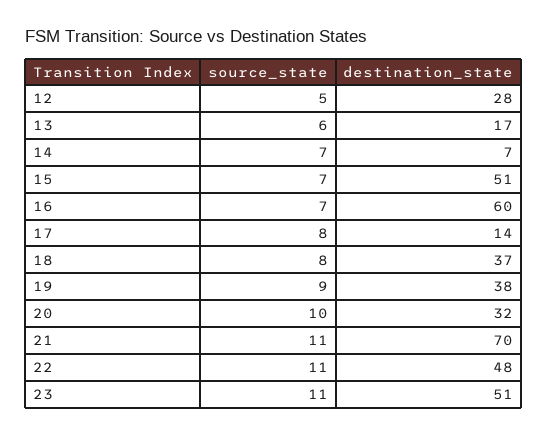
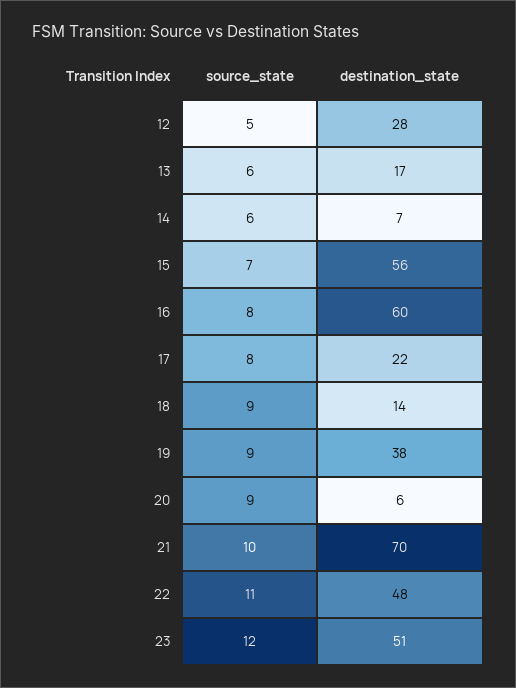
source_state, 14: 7 -> 6
destination_state, 15: 51 -> 56
source_state, 16: 7 -> 8
destination_state, 17: 14 -> 22
source_state, 18: 8 -> 9
destination_state, 18: 37 -> 14
source_state, 20: 10 -> 9
destination_state, 20: 32 -> 6
source_state, 21: 11 -> 10
source_state, 23: 11 -> 12

